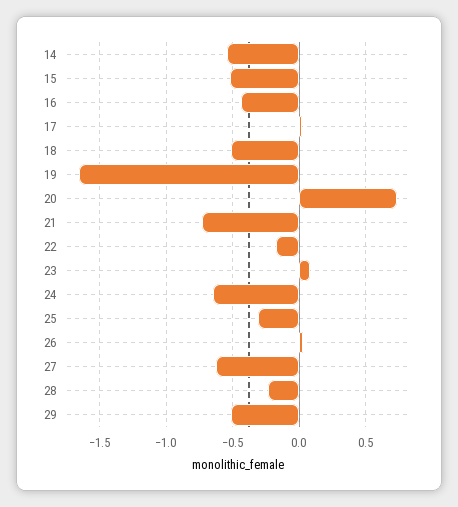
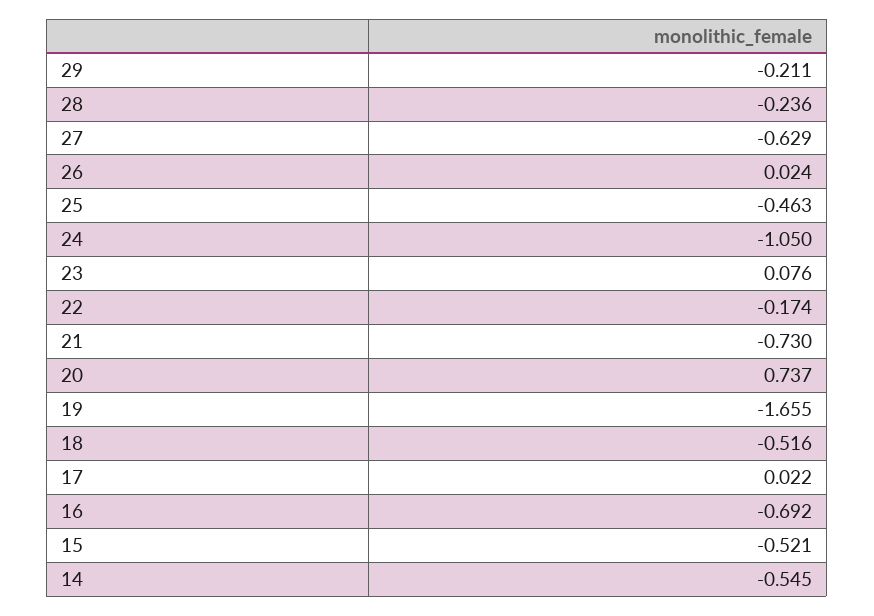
16: -0.45 -> -0.692
24: -0.65 -> -1.05
25: -0.3 -> -0.463
29: -0.5 -> -0.211

